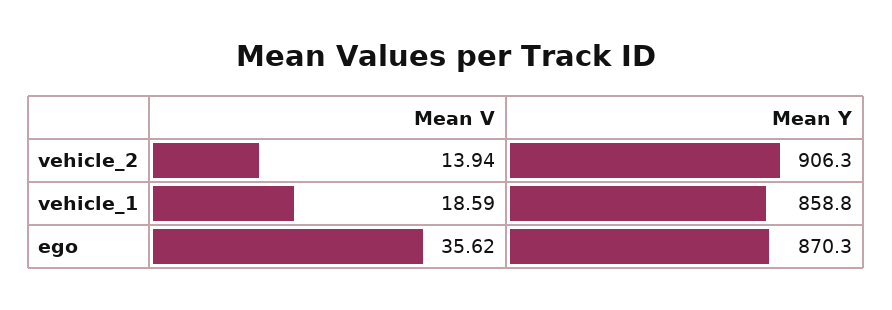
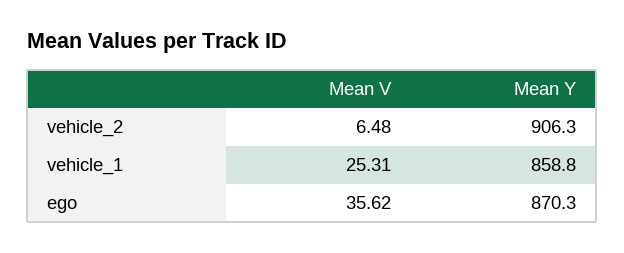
Mean V, vehicle_2: 13.94 -> 6.48
Mean V, vehicle_1: 18.59 -> 25.31

